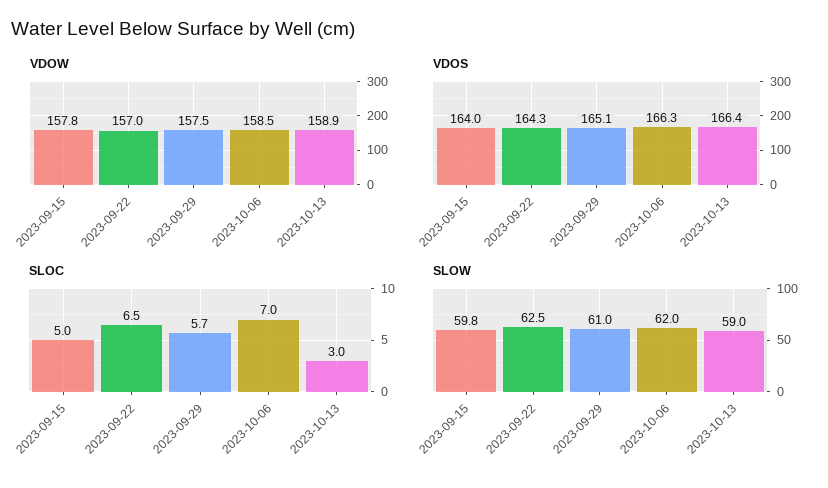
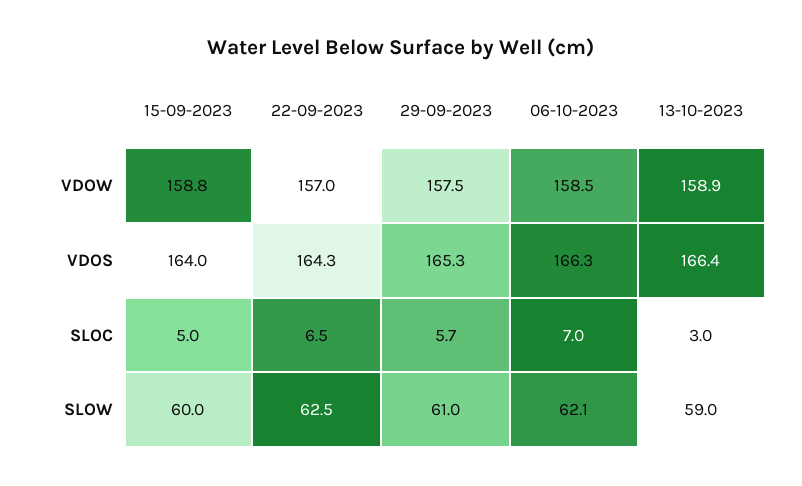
VDOW, 2023-09-15: 157.8 -> 158.8
VDOS, 2023-09-29: 165.1 -> 165.3
SLOW, 2023-09-15: 59.8 -> 60
SLOW, 2023-10-06: 62 -> 62.1

